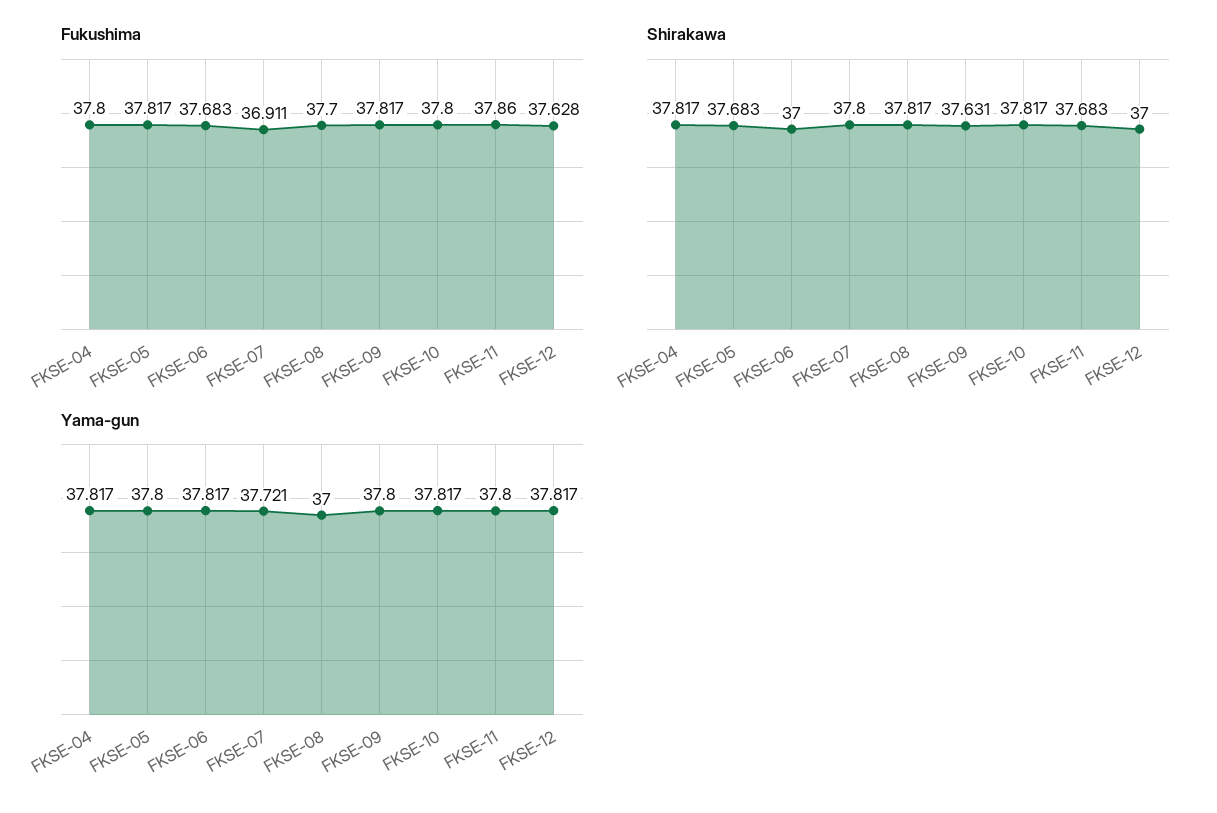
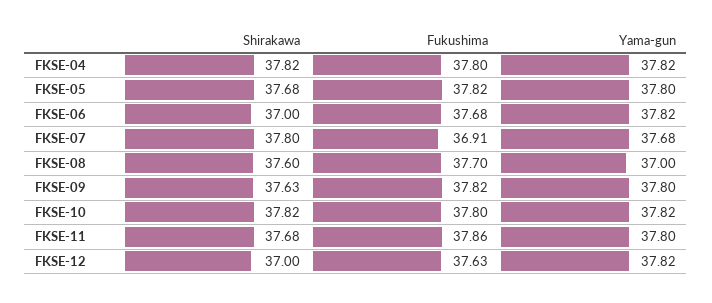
Shirakawa, FKSE-08: 37.817 -> 37.6
Yama-gun, FKSE-07: 37.721 -> 37.68

